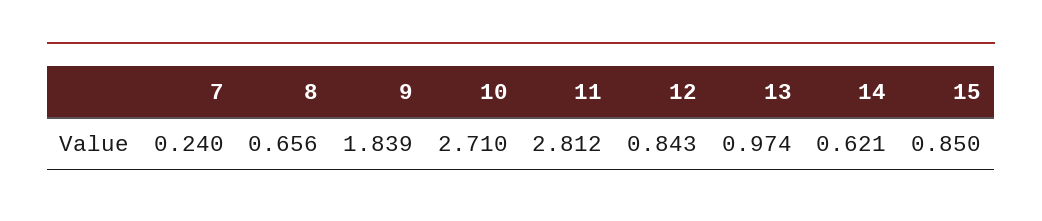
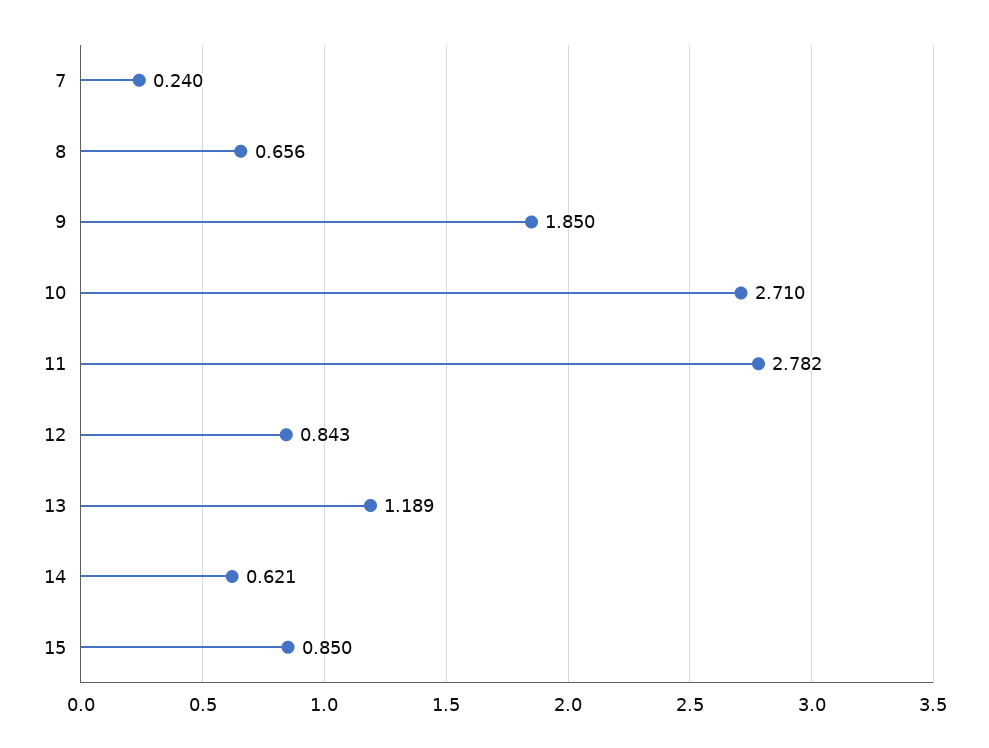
9: 1.839 -> 1.85
11: 2.812 -> 2.782
13: 0.974 -> 1.189

